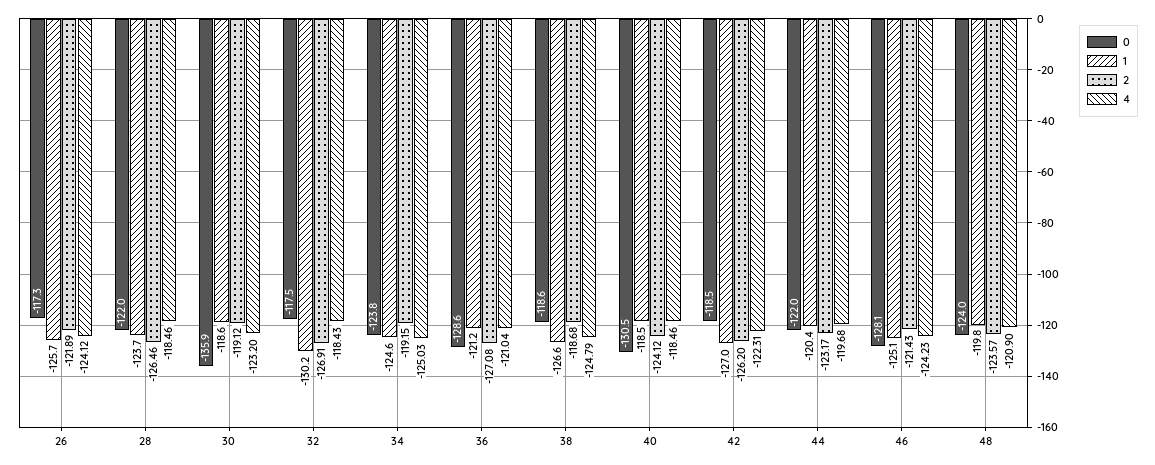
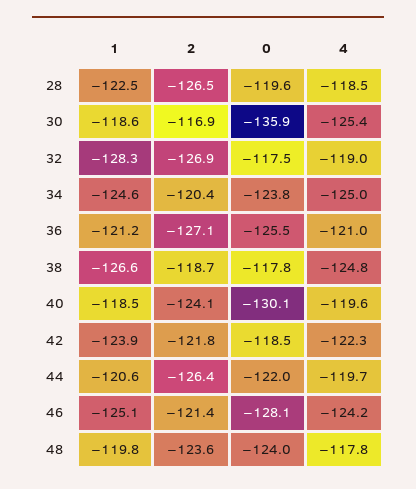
0, 26: -117.3 -> none
1, 26: -125.7 -> none
2, 26: -121.89 -> none
4, 26: -124.12 -> none
0, 28: -122 -> -119.6
1, 28: -123.7 -> -122.5
2, 30: -119.12 -> -116.9
4, 30: -123.2 -> -125.4
1, 32: -130.2 -> -128.3
4, 32: -118.43 -> -119
2, 34: -119.15 -> -120.4
0, 36: -128.6 -> -125.5
0, 38: -118.6 -> -117.8
0, 40: -130.5 -> -130.1
4, 40: -118.46 -> -119.6
1, 42: -127 -> -123.9
2, 42: -126.2 -> -121.8
1, 44: -120.4 -> -120.6
2, 44: -123.17 -> -126.4
4, 48: -120.9 -> -117.8

